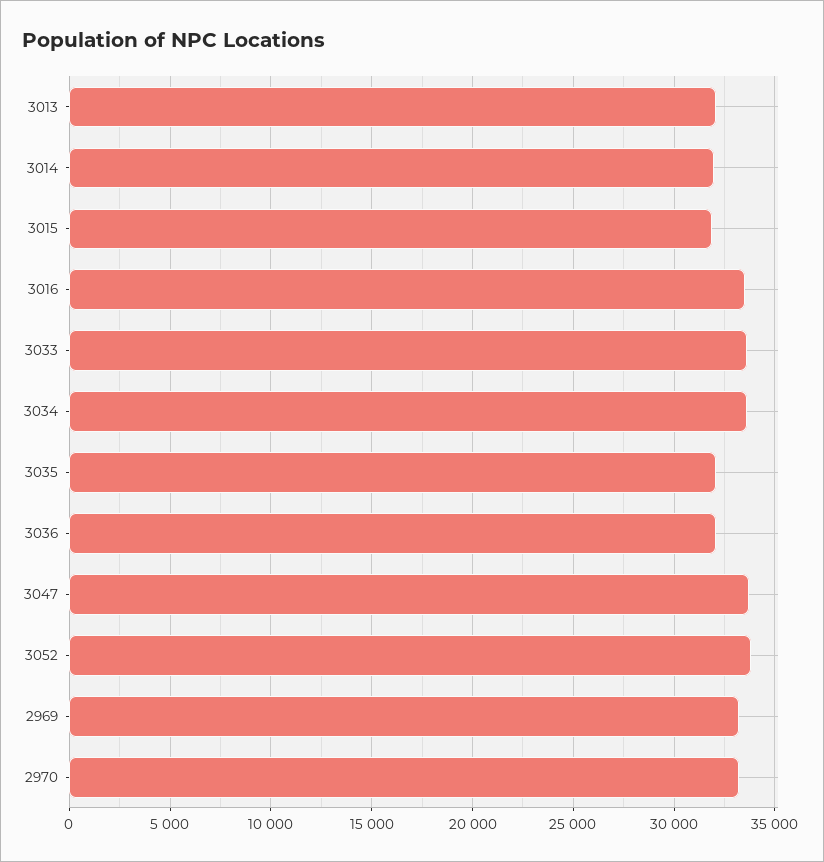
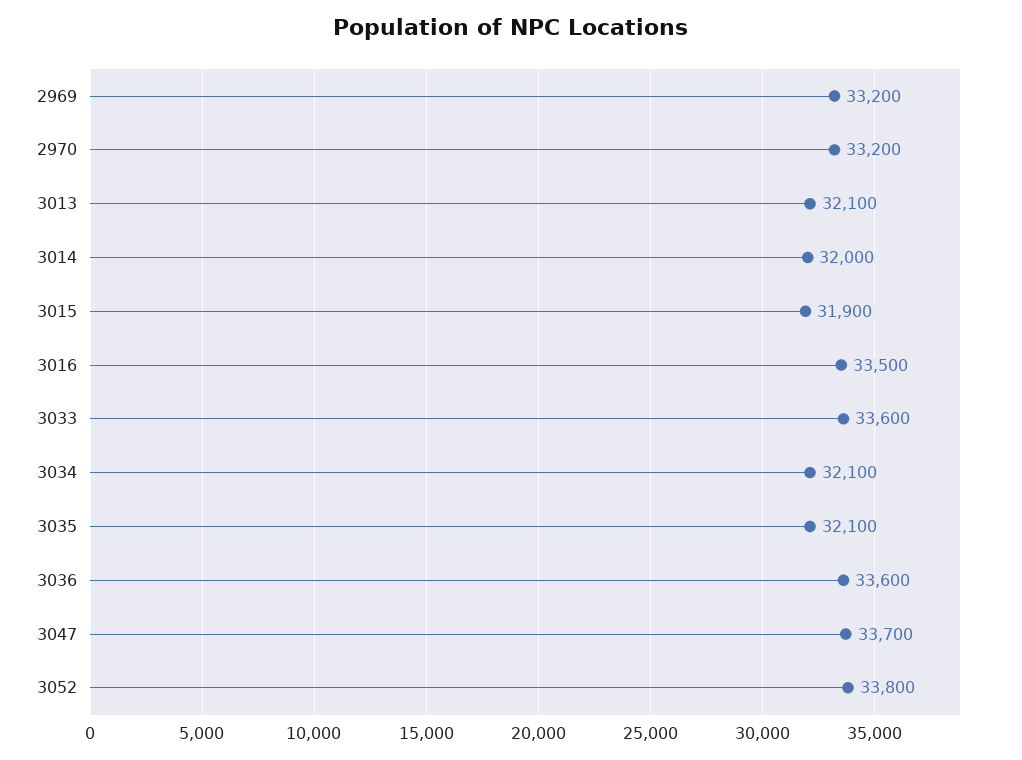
3034: 33500 -> 32100
3036: 32000 -> 33600

